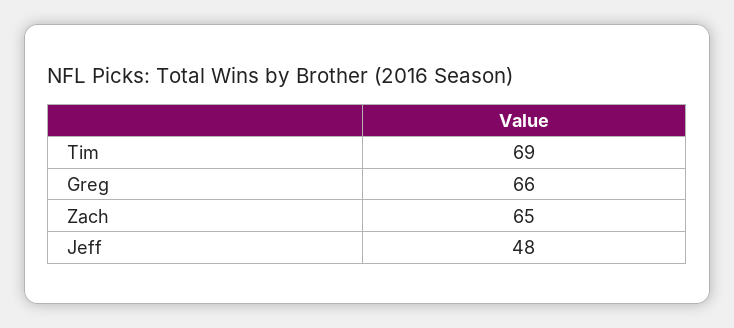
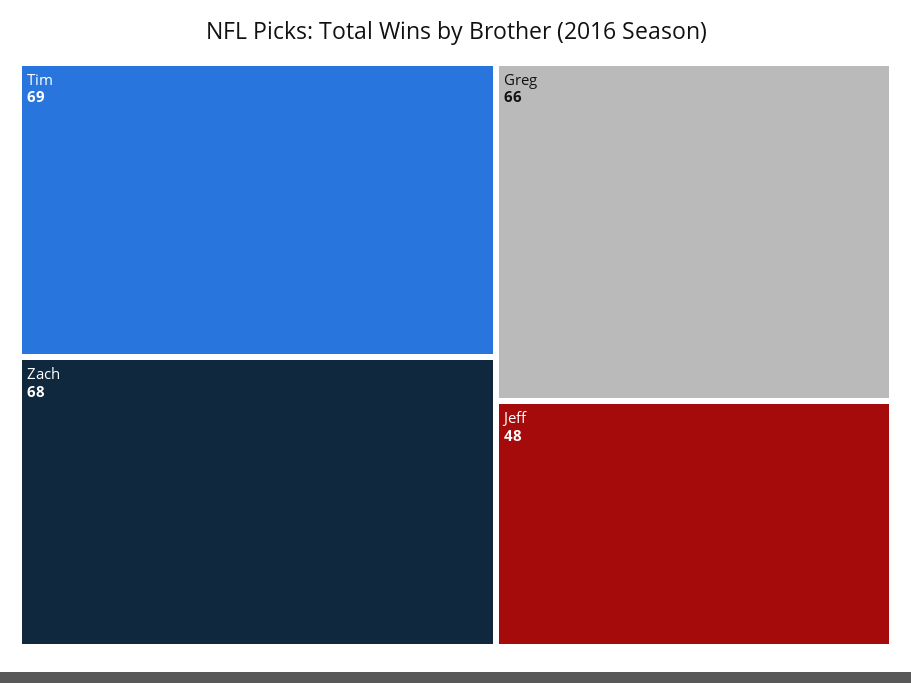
Zach: 65 -> 68

